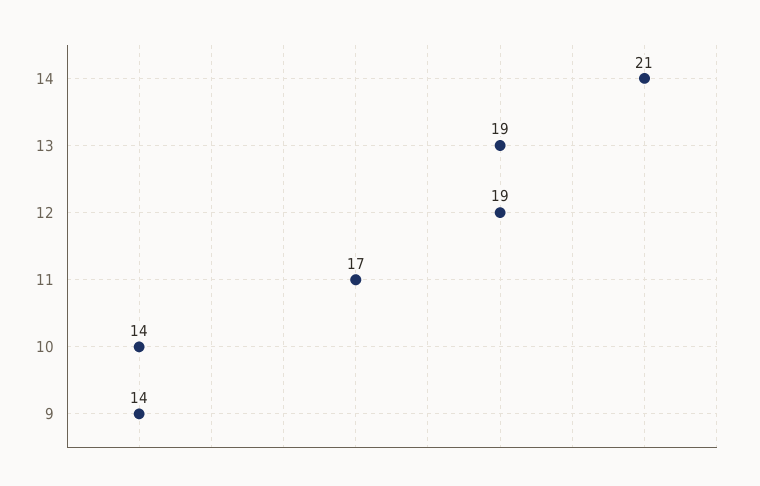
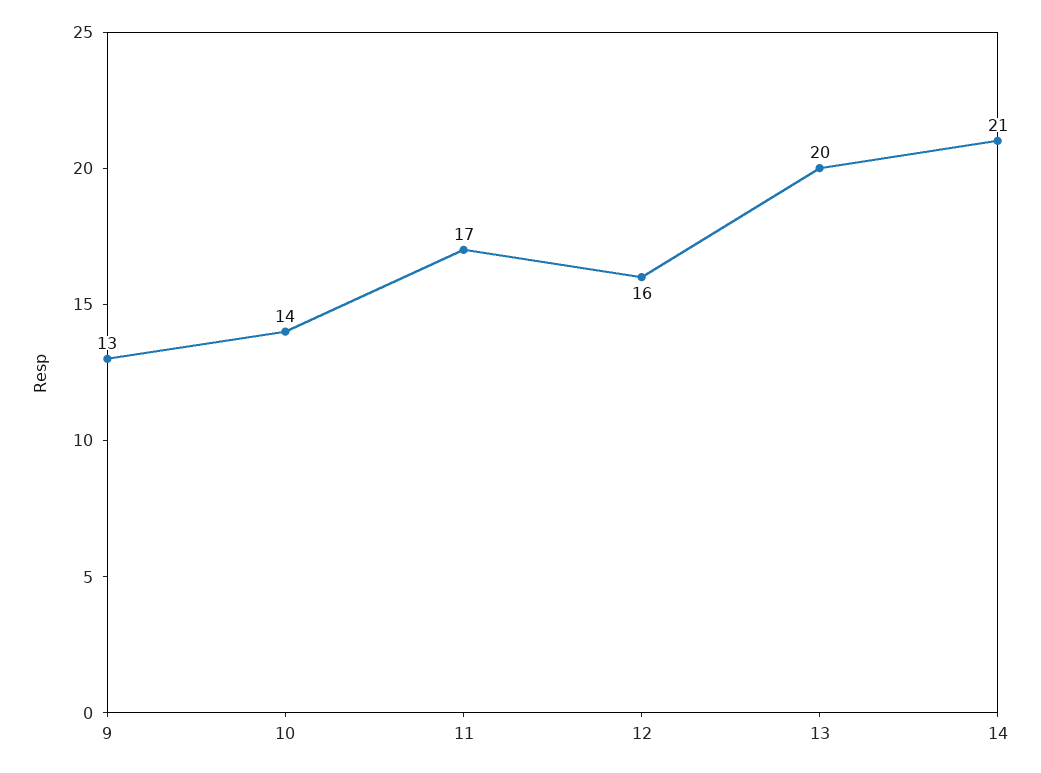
13: 19 -> 20
12: 19 -> 16
9: 14 -> 13

